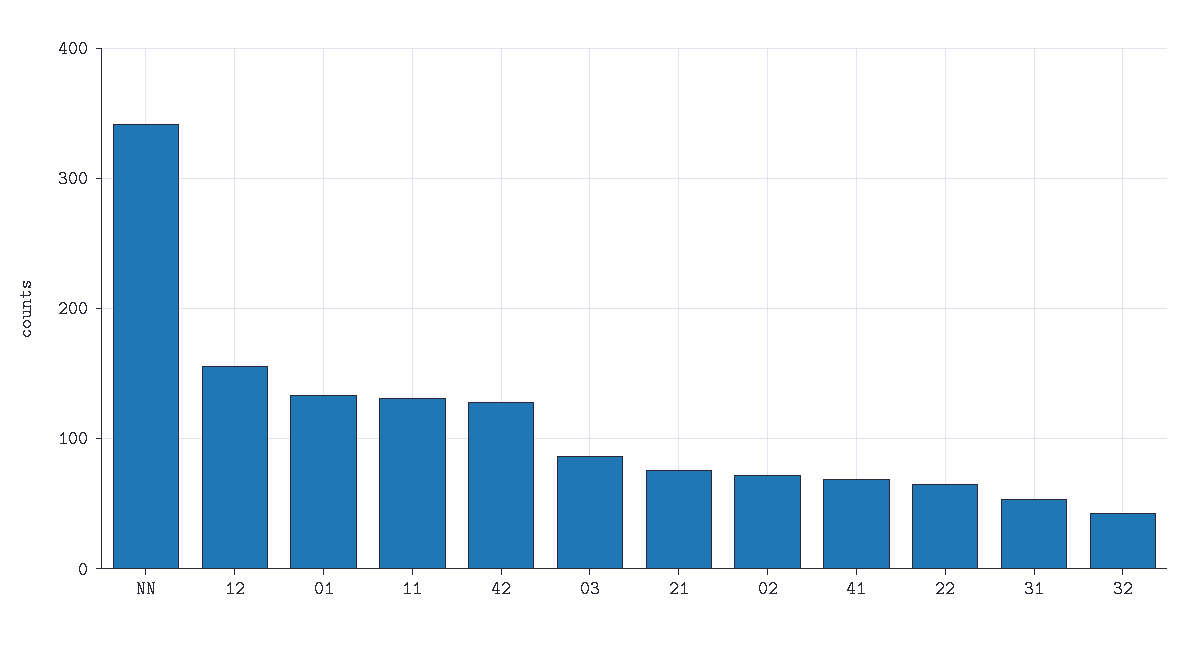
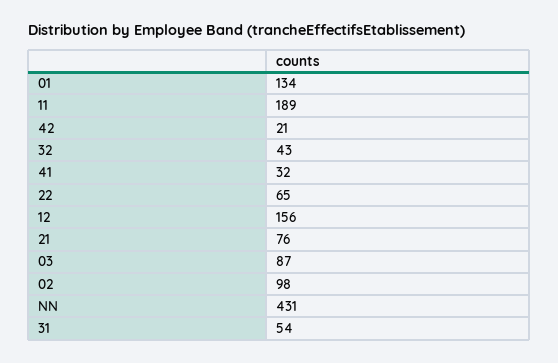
NN: 340 -> 431
11: 130 -> 189
42: 130 -> 21
02: 70 -> 98
41: 70 -> 32

